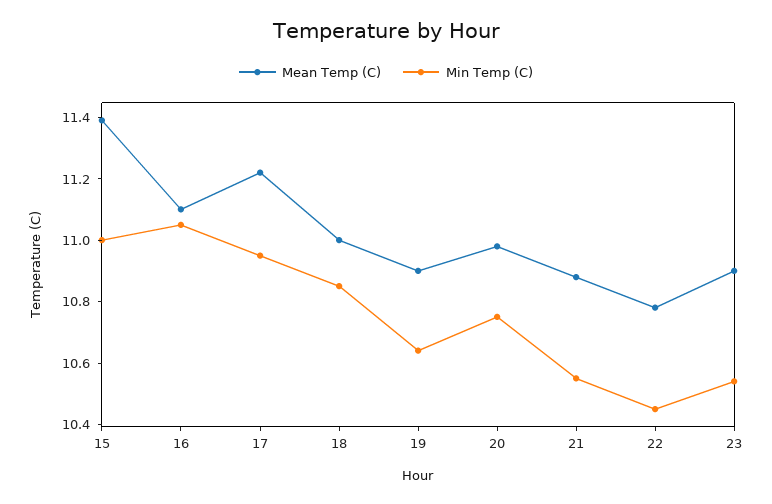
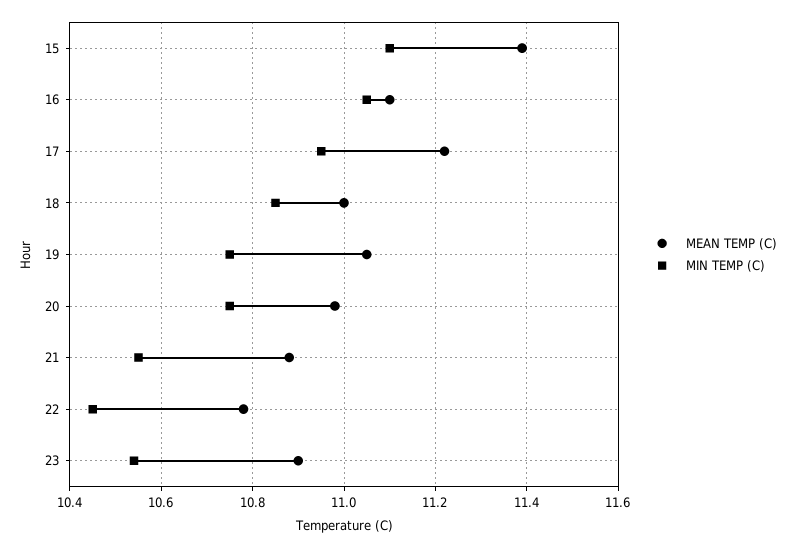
Min Temp (C), 15: 11 -> 11.1
Mean Temp (C), 19: 10.9 -> 11.05
Min Temp (C), 19: 10.65 -> 10.75

